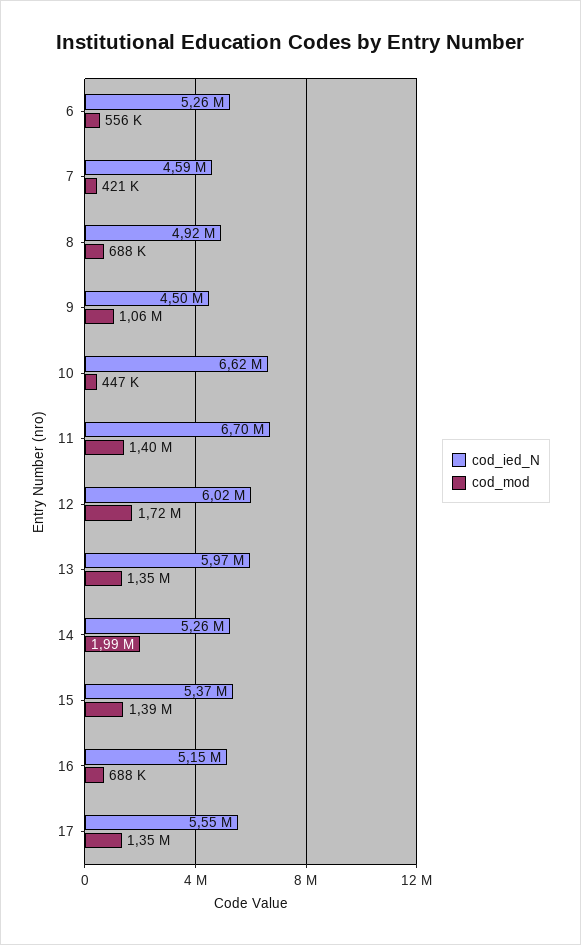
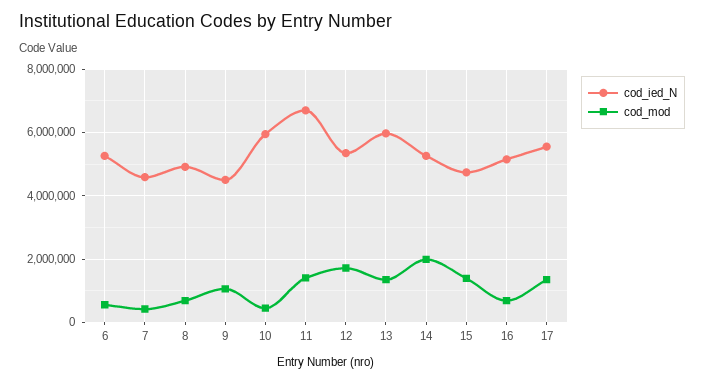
cod_ied_N, 10: 6620000 -> 6000000
cod_ied_N, 12: 6020000 -> 5400000
cod_ied_N, 15: 5370000 -> 4800000

